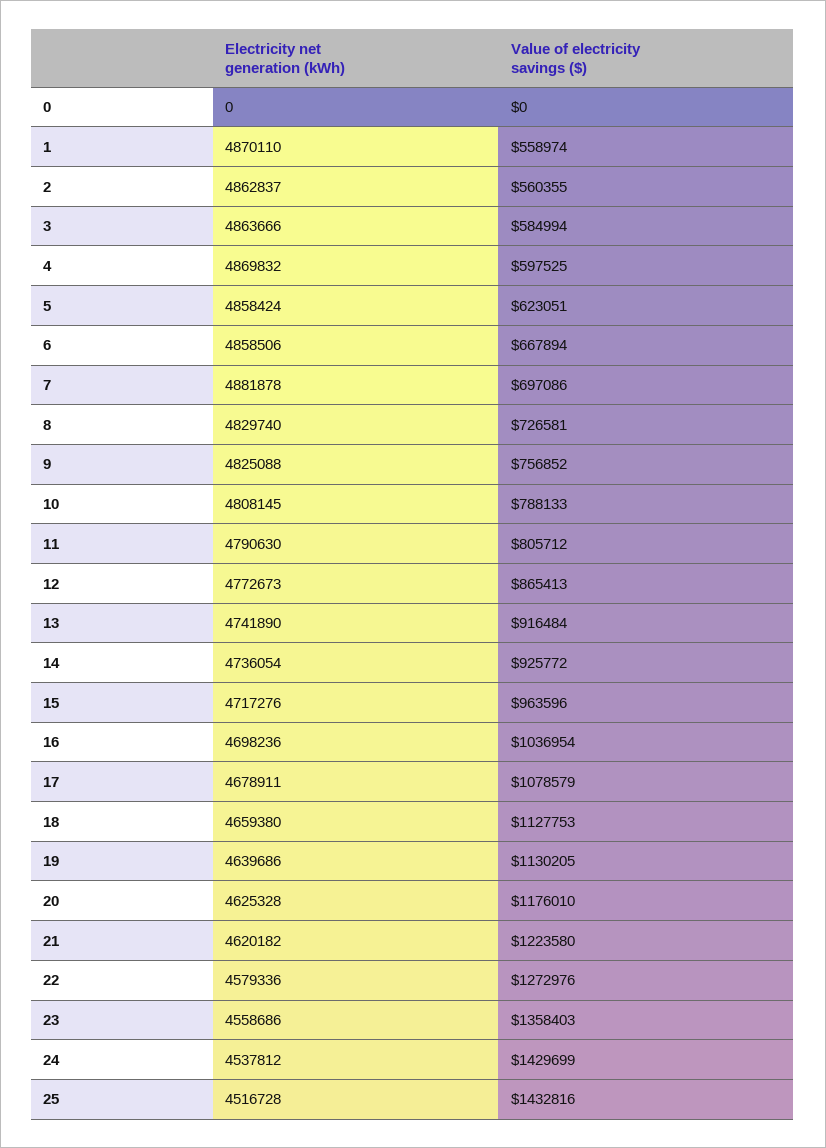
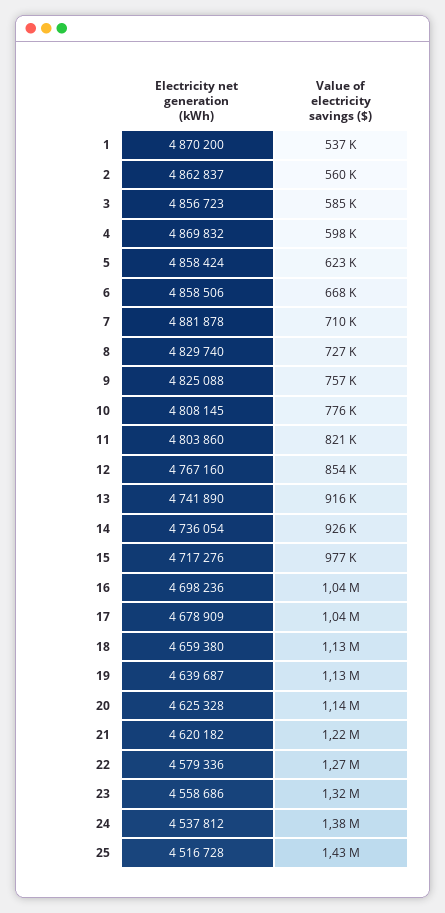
Electricity net generation (kWh), 0: 0 -> none
Value of electricity savings ($), 0: 0 -> none
Electricity net generation (kWh), 1: 4870110 -> 4870200
Value of electricity savings ($), 1: 558974 -> 537000
Electricity net generation (kWh), 3: 4863666 -> 4856723
Value of electricity savings ($), 7: 697086 -> 710000
Value of electricity savings ($), 10: 788133 -> 776000
Electricity net generation (kWh), 11: 4790630 -> 4803860
Value of electricity savings ($), 11: 805712 -> 821000
Electricity net generation (kWh), 12: 4772673 -> 4767160
Value of electricity savings ($), 12: 865413 -> 854000
Value of electricity savings ($), 15: 963596 -> 977000
Electricity net generation (kWh), 17: 4678911 -> 4678909
Value of electricity savings ($), 17: 1078579 -> 1040000
Electricity net generation (kWh), 19: 4639686 -> 4639687
Value of electricity savings ($), 20: 1176010 -> 1140000
Value of electricity savings ($), 23: 1358403 -> 1320000
Value of electricity savings ($), 24: 1429699 -> 1380000

